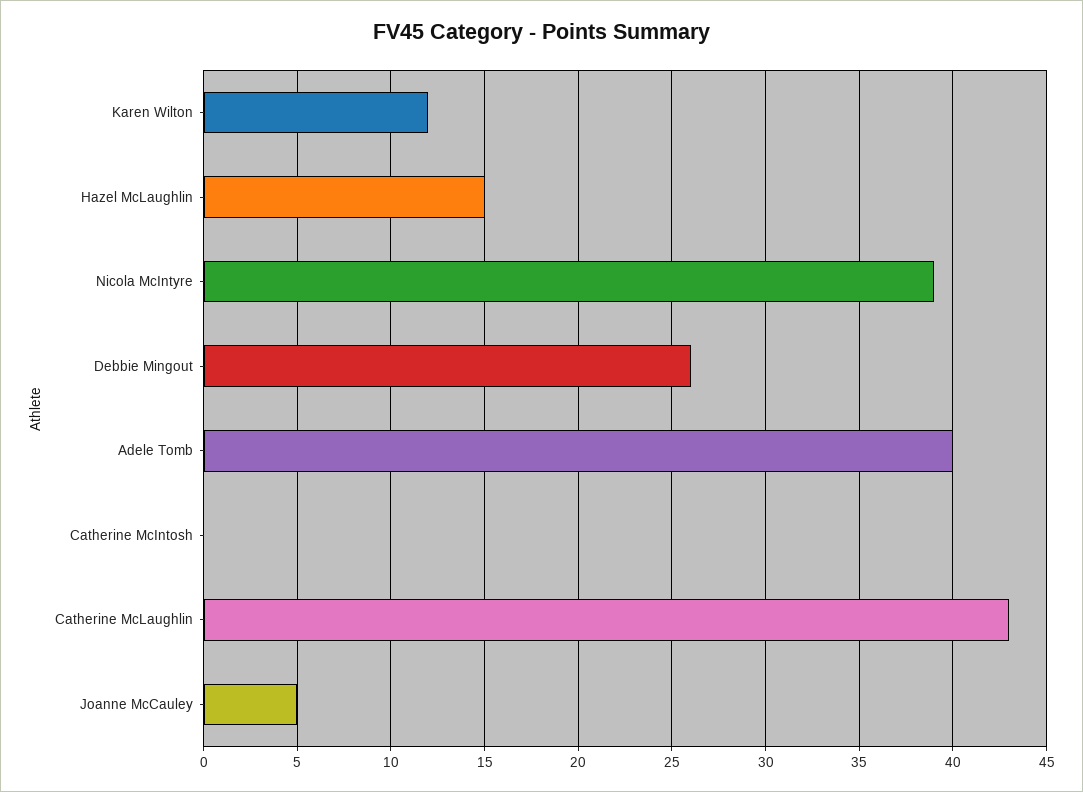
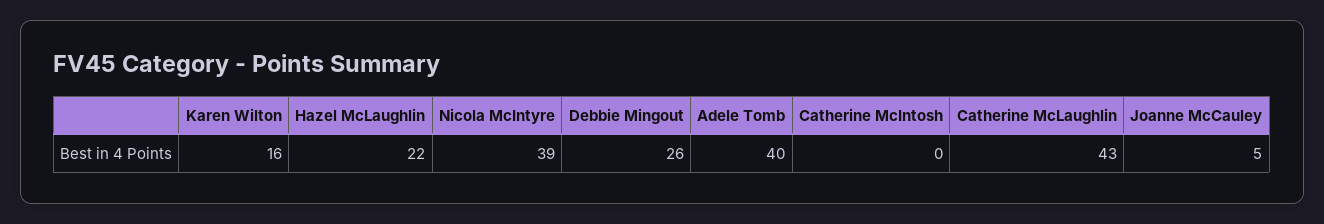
Karen Wilton: 12 -> 16
Hazel McLaughlin: 15 -> 22

